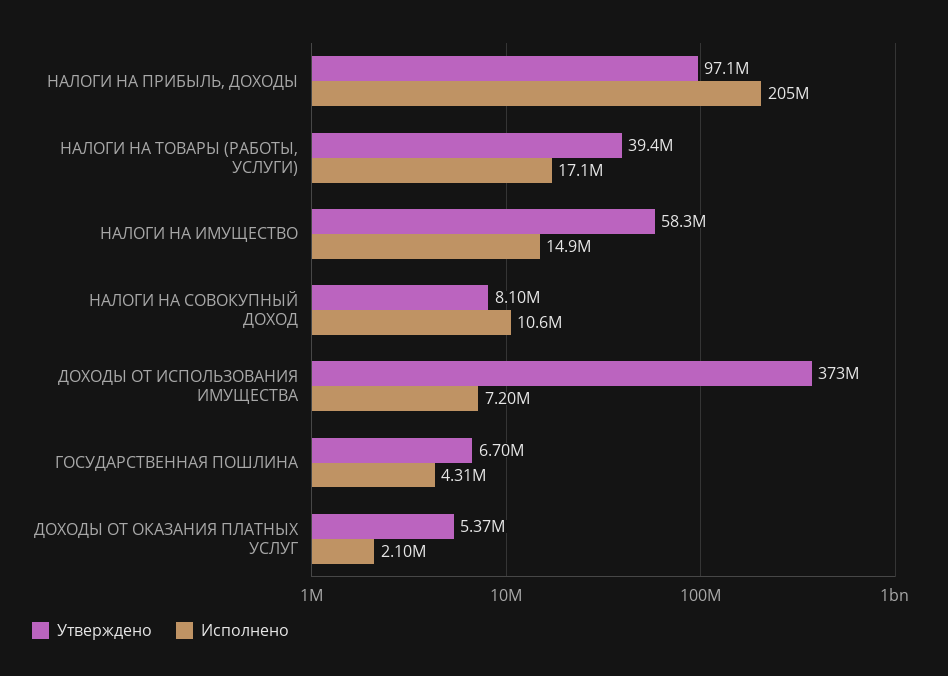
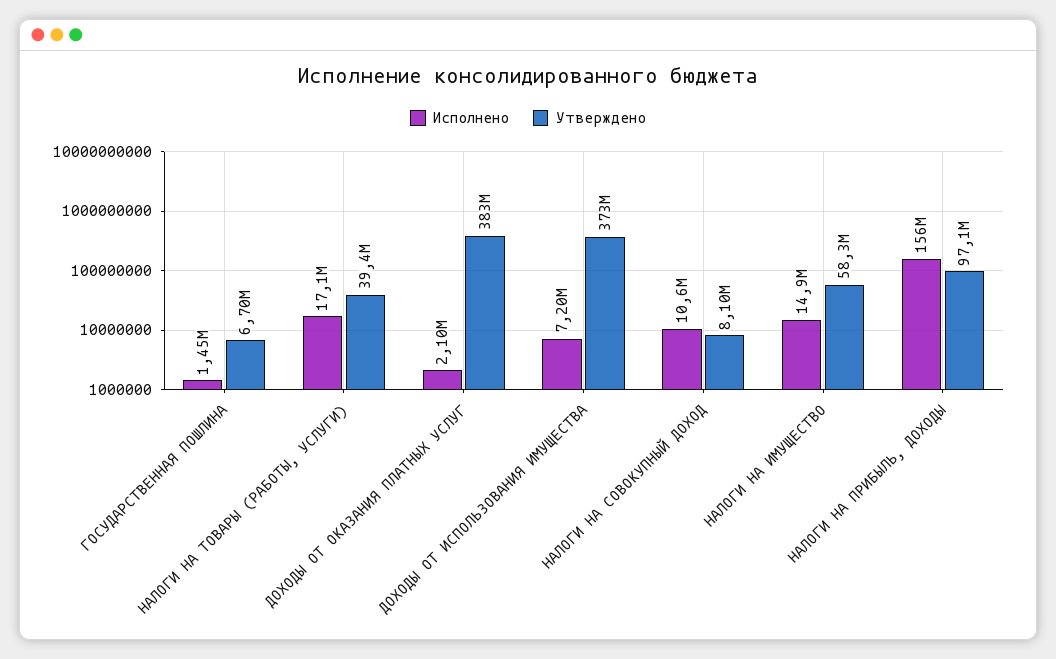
Исполнено, НАЛОГИ НА ПРИБЫЛЬ, ДОХОДЫ: 205000000 -> 156000000
Исполнено, ГОСУДАРСТВЕННАЯ ПОШЛИНА: 4310000 -> 1450000
Утверждено, ДОХОДЫ ОТ ОКАЗАНИЯ ПЛАТНЫХ УСЛУГ: 5370000 -> 383000000

